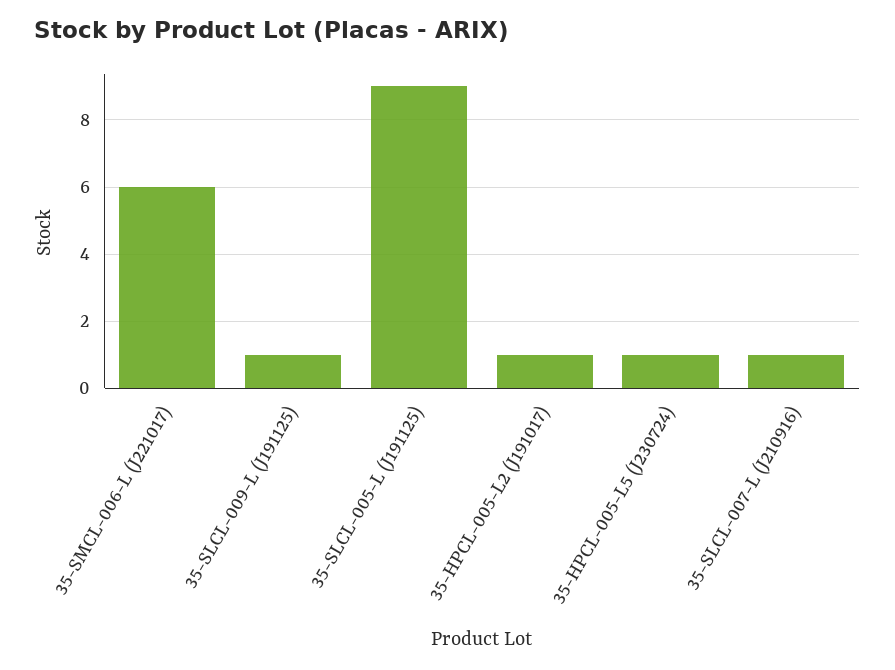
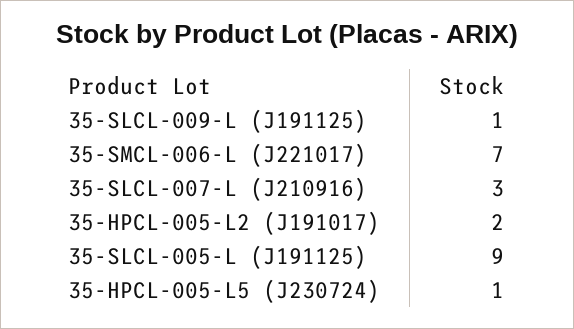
35-SMCL-006-L (J221017): 6 -> 7
35-HPCL-005-L2 (J191017): 1 -> 2
35-SLCL-007-L (J210916): 1 -> 3

